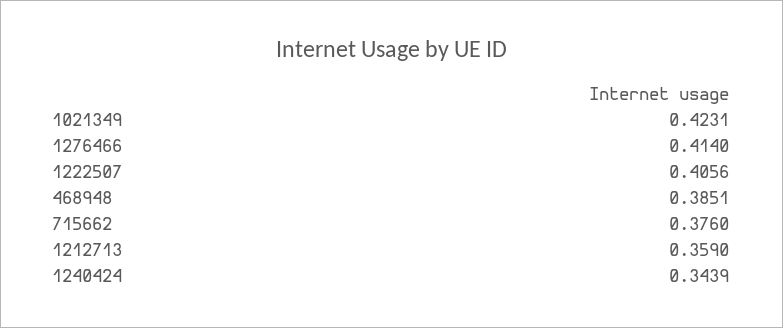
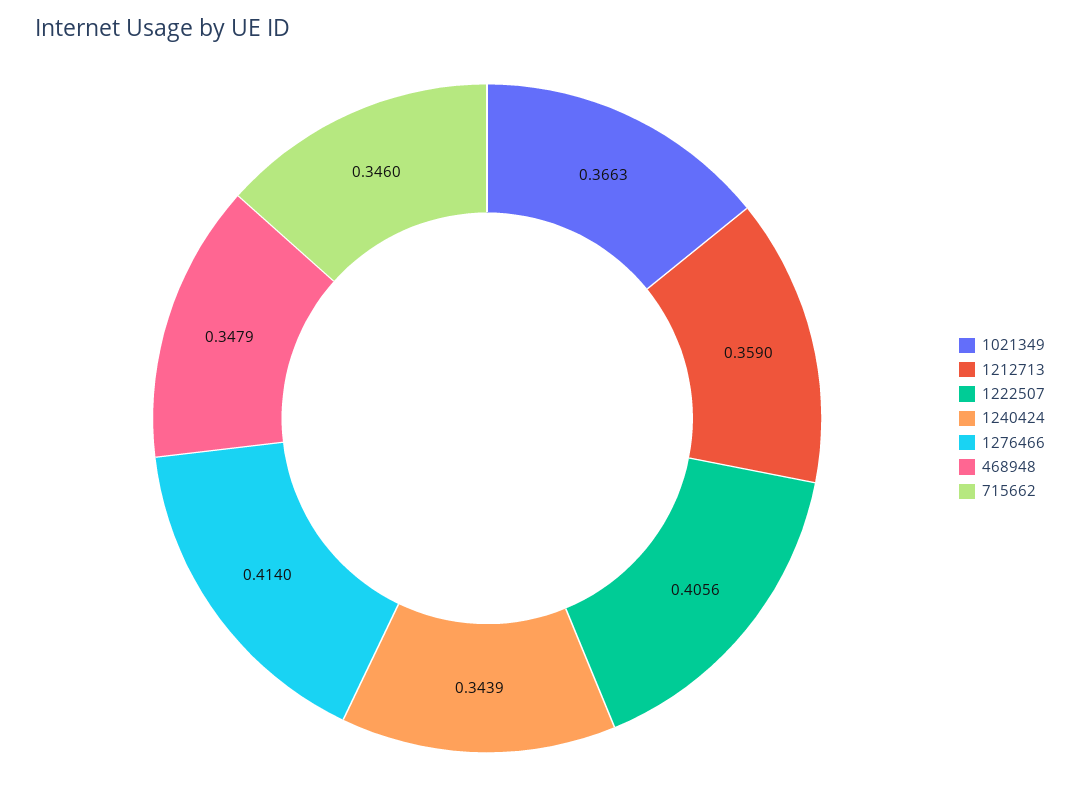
1021349: 0.4231 -> 0.3663
468948: 0.3851 -> 0.3479
715662: 0.376 -> 0.346

